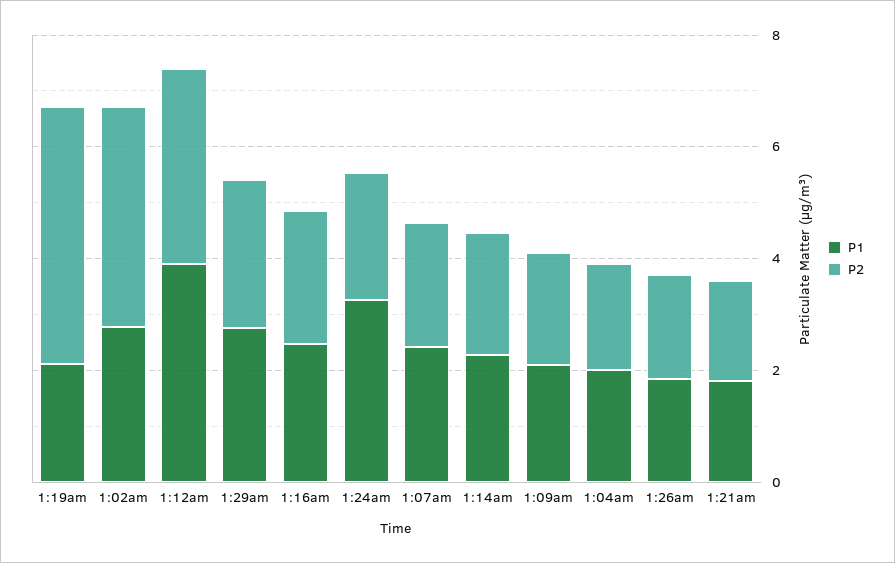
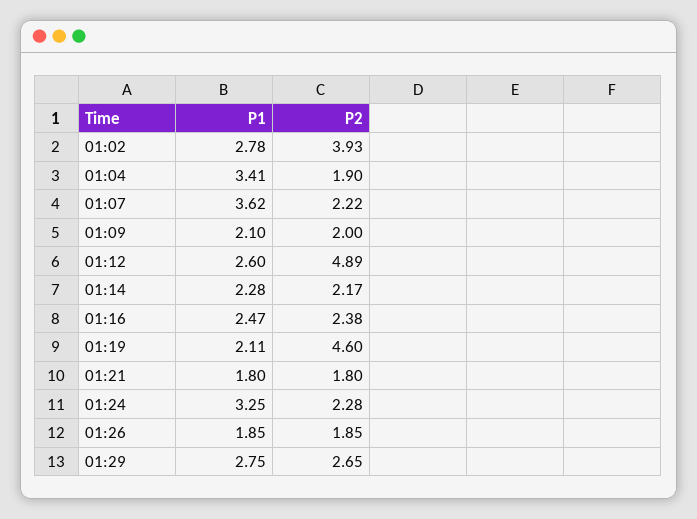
P1, 1:12am: 4 -> 2.6
P2, 1:12am: 3.5 -> 4.89
P1, 1:07am: 2.5 -> 3.62
P1, 1:04am: 2 -> 3.41

